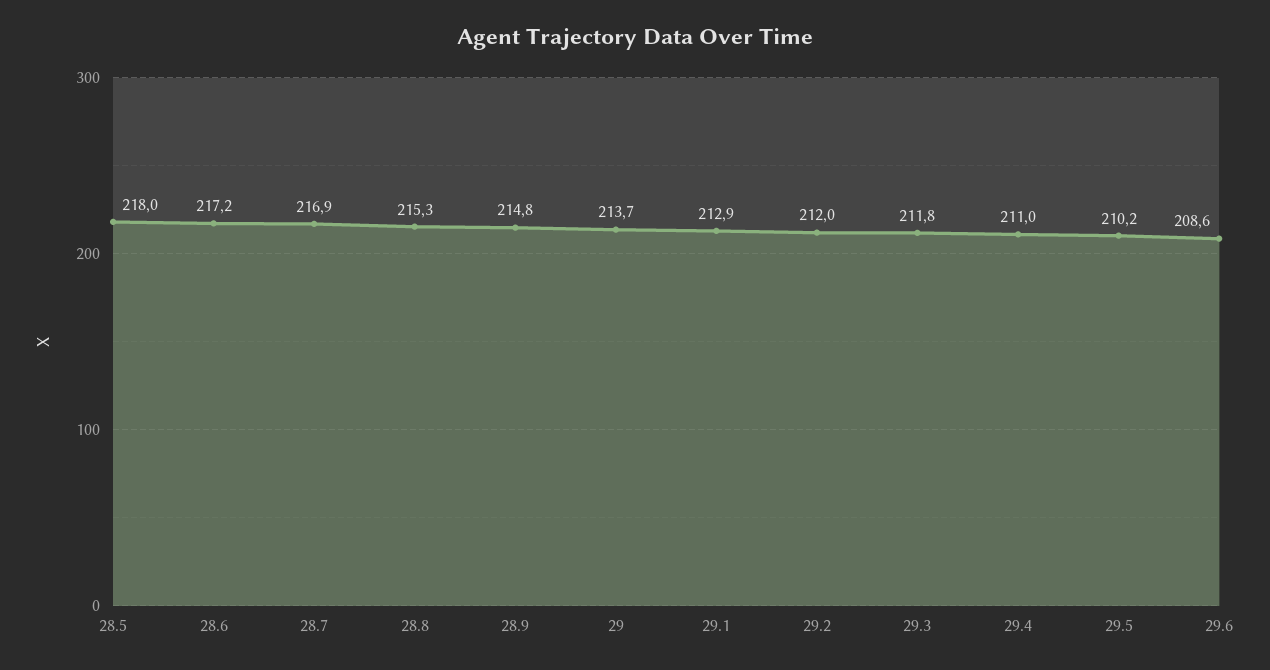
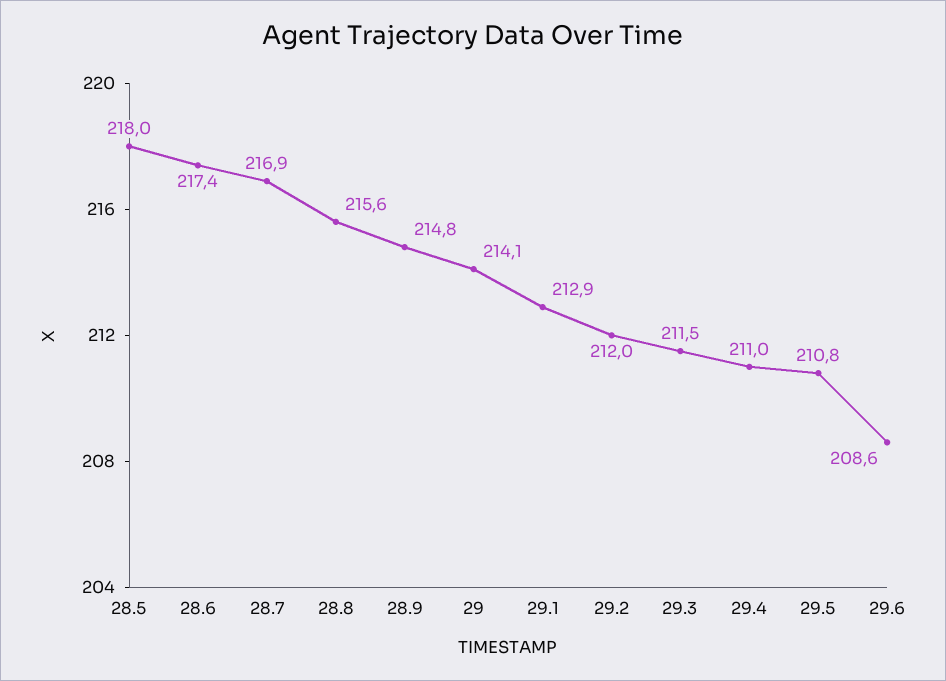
28.6: 217.2 -> 217.4
28.8: 215.3 -> 215.6
29: 213.7 -> 214.1
29.3: 211.8 -> 211.5
29.5: 210.2 -> 210.8

